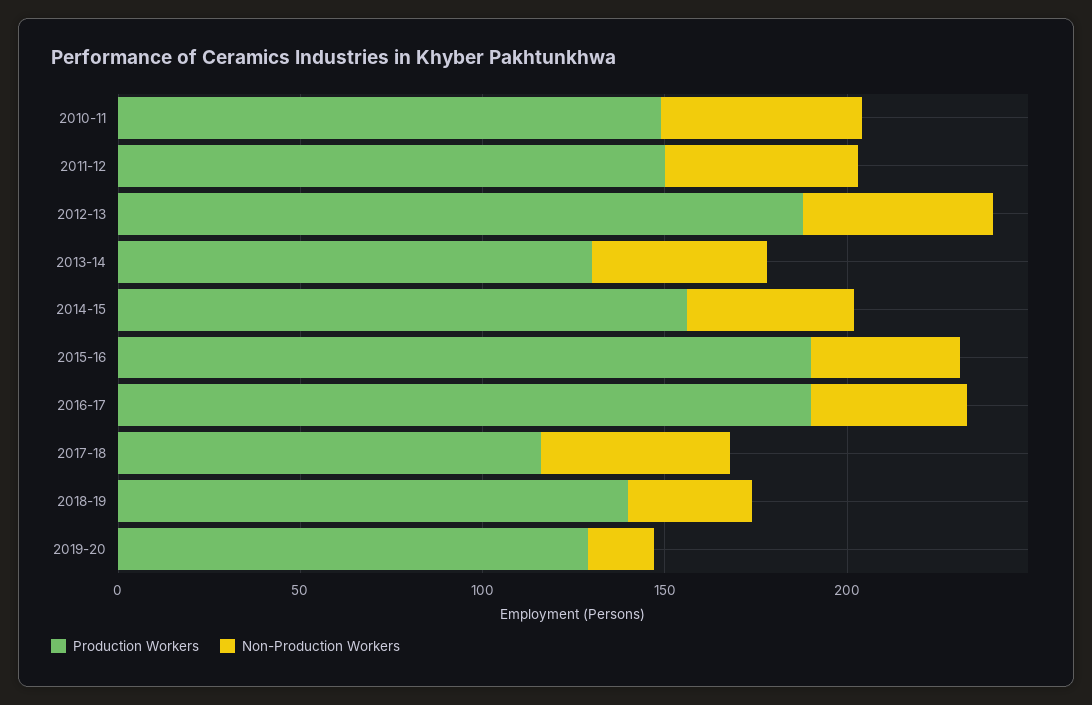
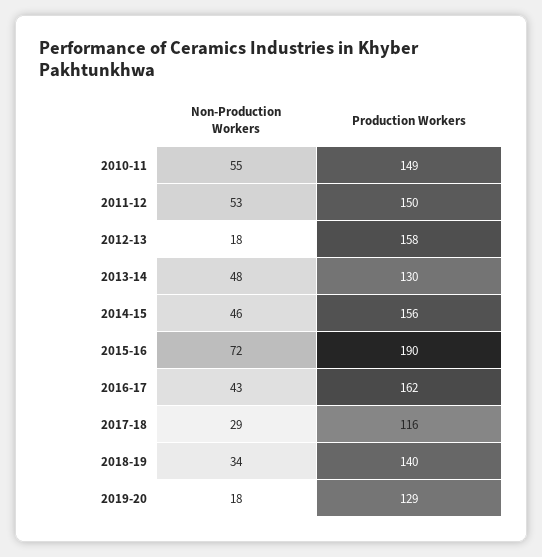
Production Workers, 2012-13: 190 -> 158
Non-Production Workers, 2012-13: 50 -> 18
Non-Production Workers, 2015-16: 40 -> 72
Production Workers, 2016-17: 190 -> 162
Non-Production Workers, 2017-18: 50 -> 29

